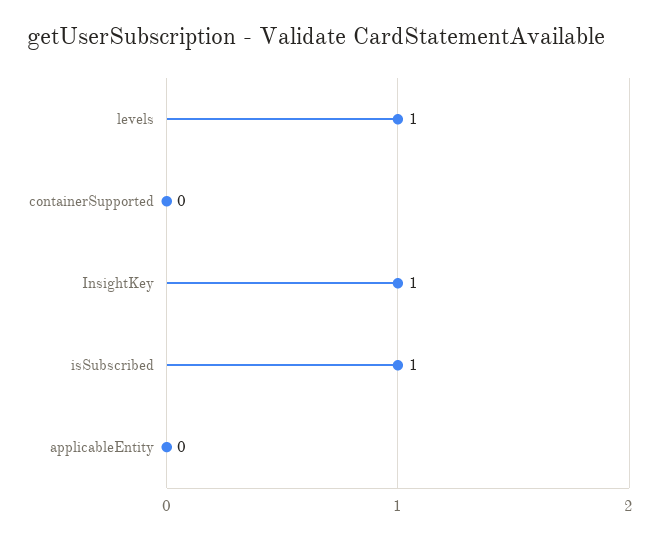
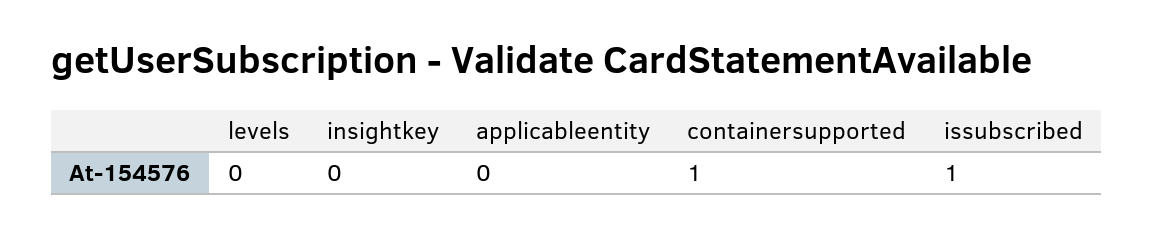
levels: 1 -> 0
containerSupported: 0 -> 1
InsightKey: 1 -> 0

